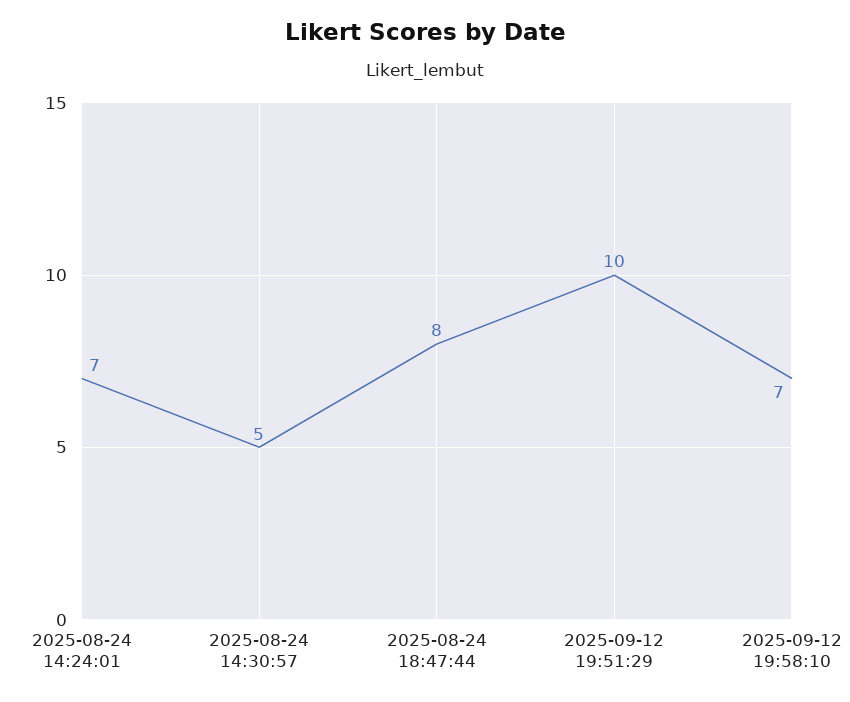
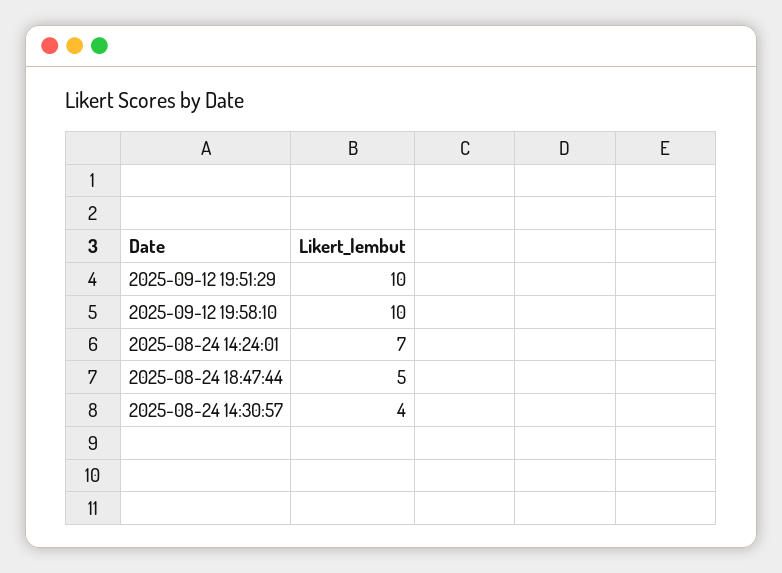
2025-08-24 14:30:57: 5 -> 4
2025-08-24 18:47:44: 8 -> 5
2025-09-12 19:58:10: 7 -> 10

